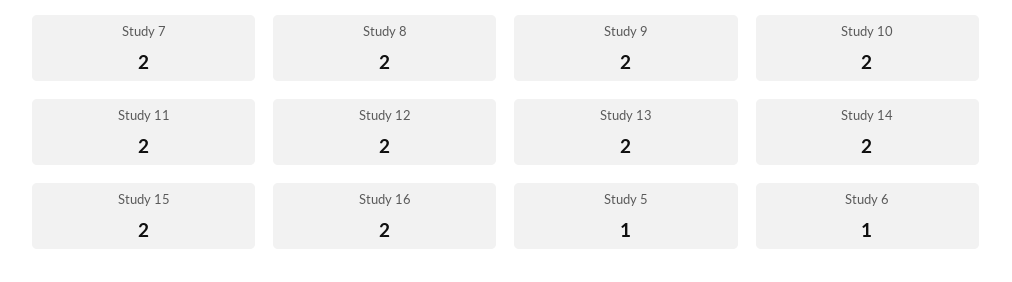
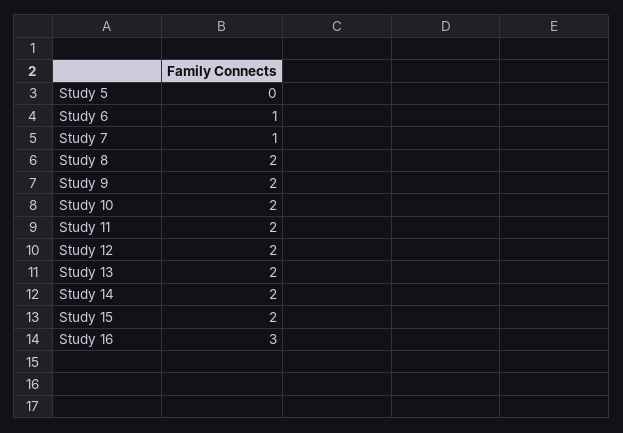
Study 7: 2 -> 1
Study 16: 2 -> 3
Study 5: 1 -> 0

